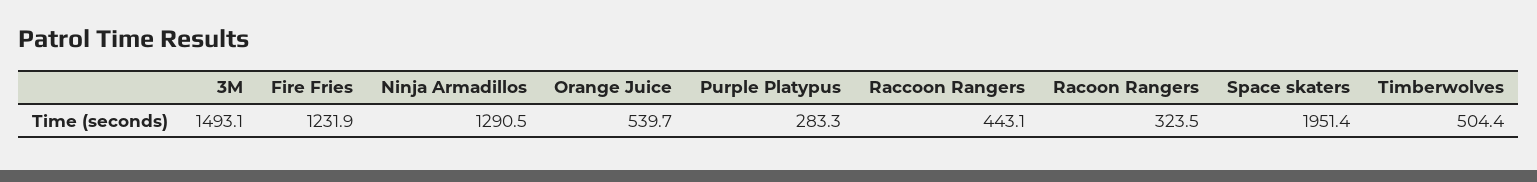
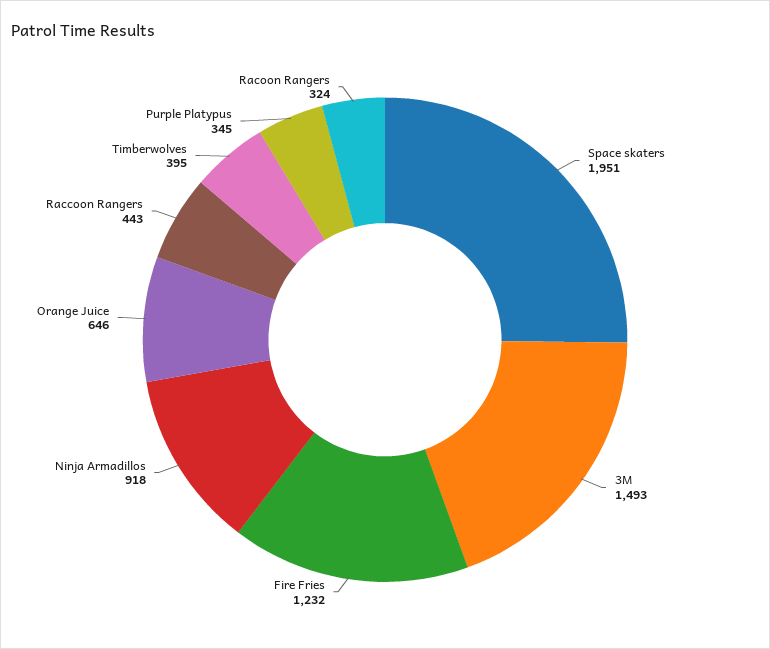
Ninja Armadillos: 1290.5 -> 918
Orange Juice: 539.7 -> 646
Purple Platypus: 283.3 -> 345
Timberwolves: 504.4 -> 395

